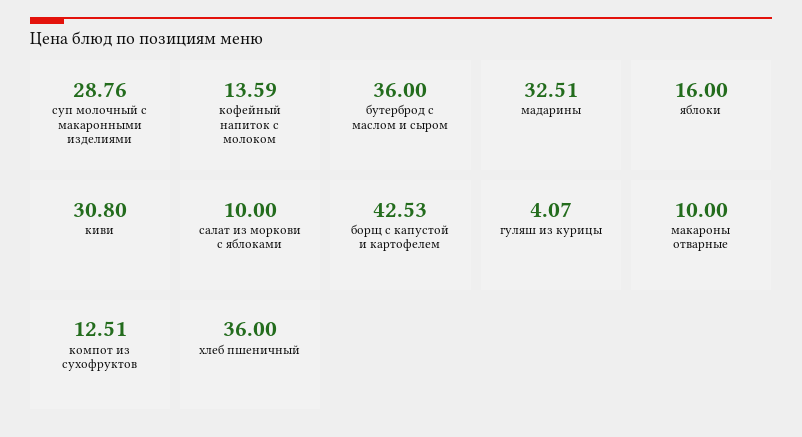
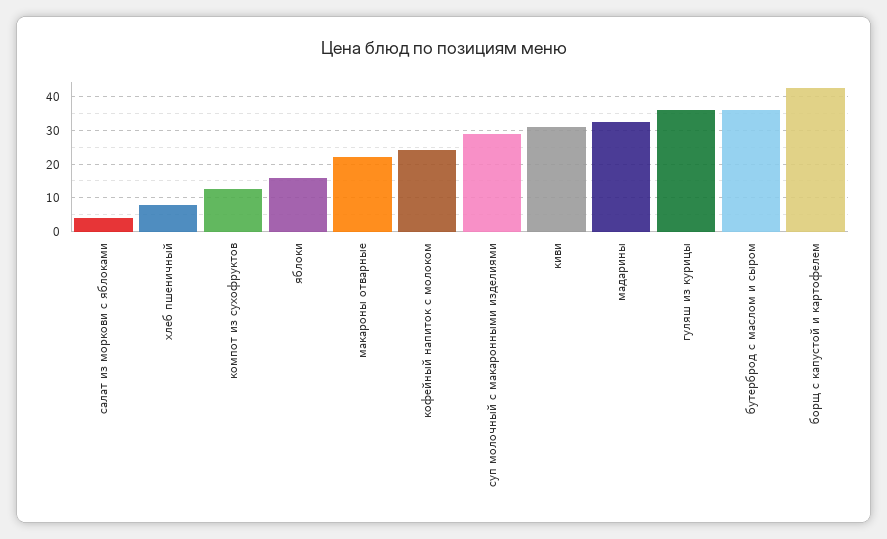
кофейный напиток с молоком: 13.59 -> 24
салат из моркови с яблоками: 10 -> 4
гуляш из курицы: 4.07 -> 36
макароны отварные: 10 -> 22
хлеб пшеничный: 36 -> 8

